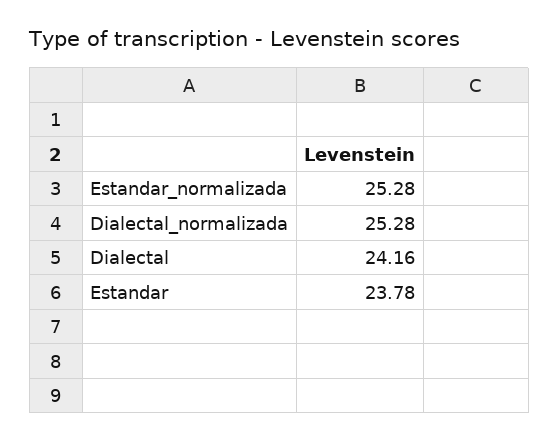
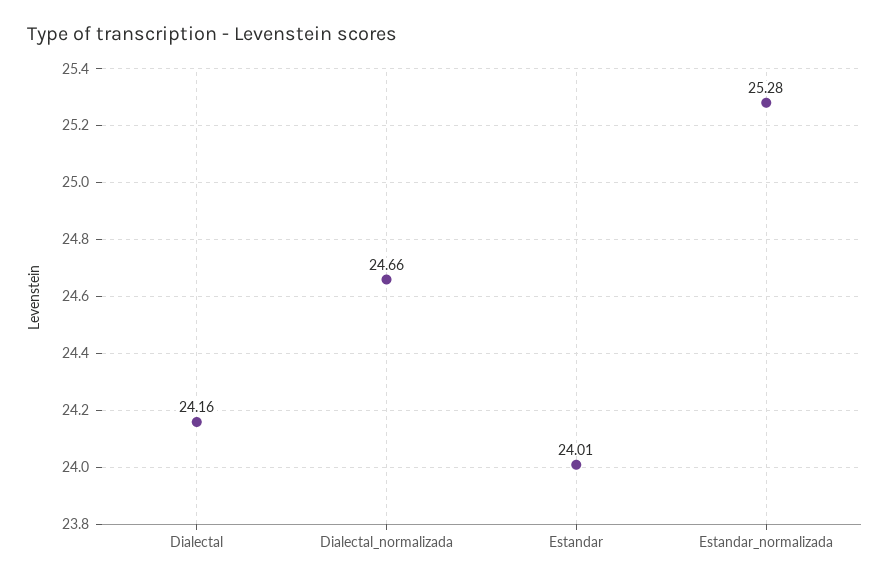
Dialectal_normalizada: 25.28 -> 24.66
Estandar: 23.78 -> 24.01

